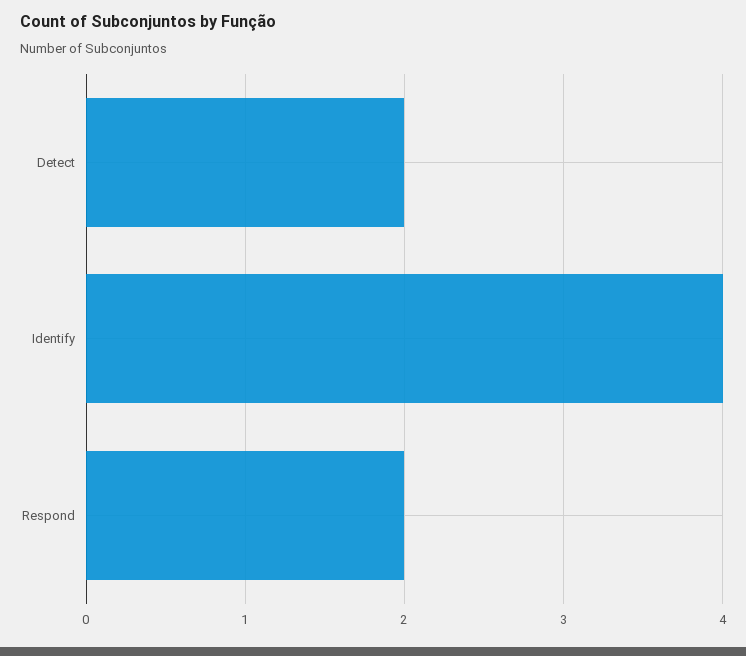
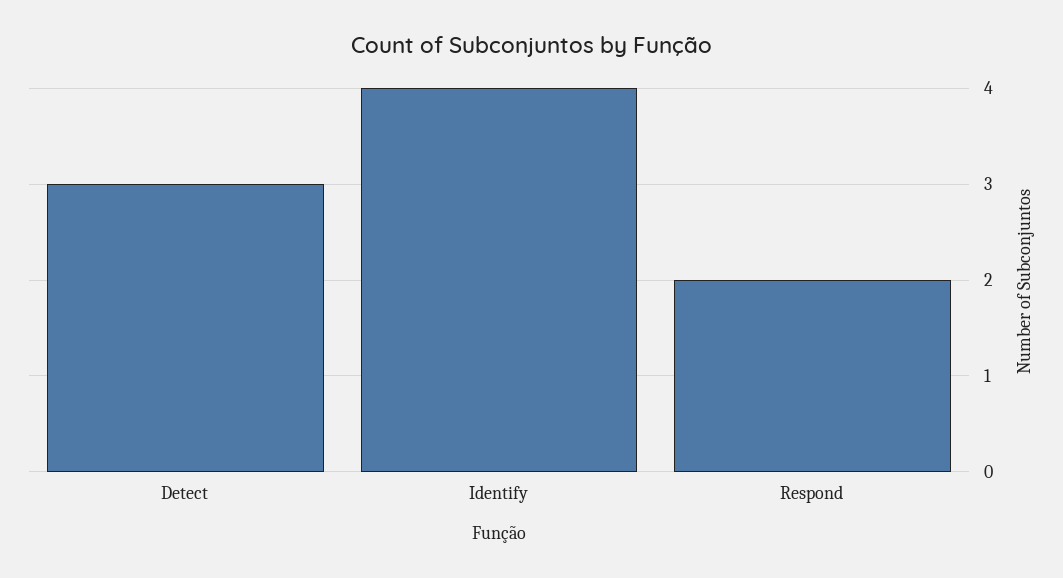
Detect: 2 -> 3

